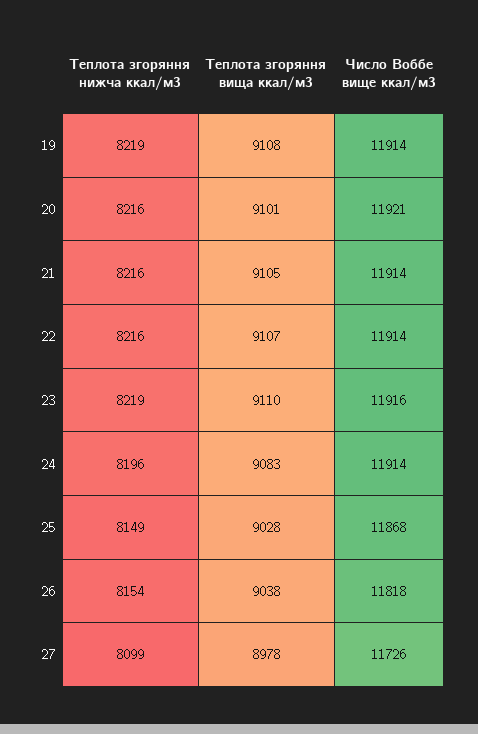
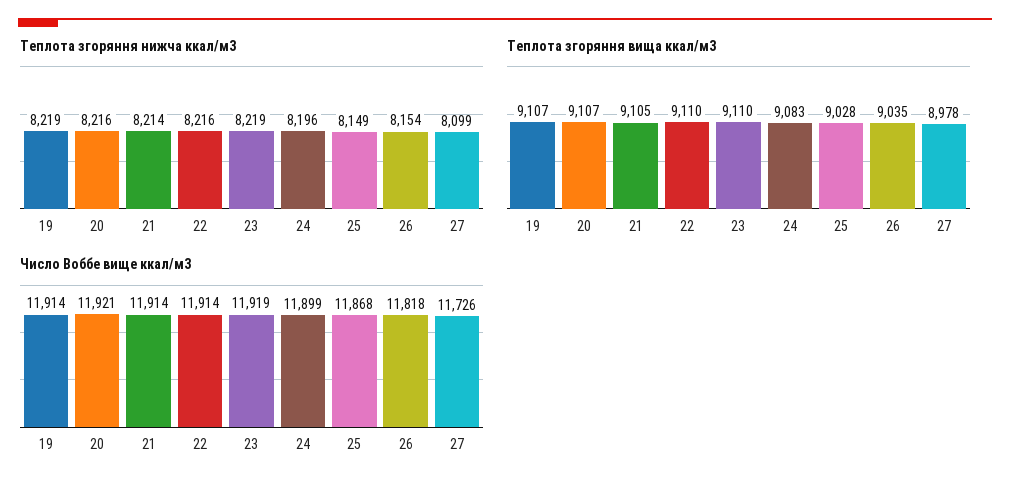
Теплота згоряння вища ккал/м3, 19: 9108 -> 9107
Теплота згоряння вища ккал/м3, 20: 9101 -> 9107
Теплота згоряння нижча ккал/м3, 21: 8216 -> 8214
Теплота згоряння вища ккал/м3, 22: 9107 -> 9110
Число Воббе вище ккал/м3, 23: 11916 -> 11919
Число Воббе вище ккал/м3, 24: 11914 -> 11899
Теплота згоряння вища ккал/м3, 26: 9038 -> 9035

